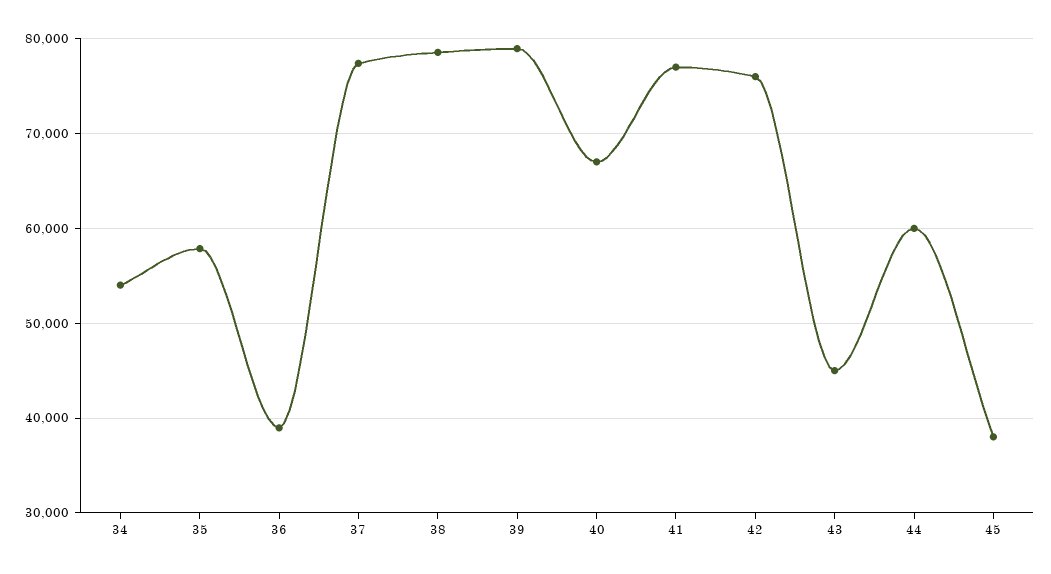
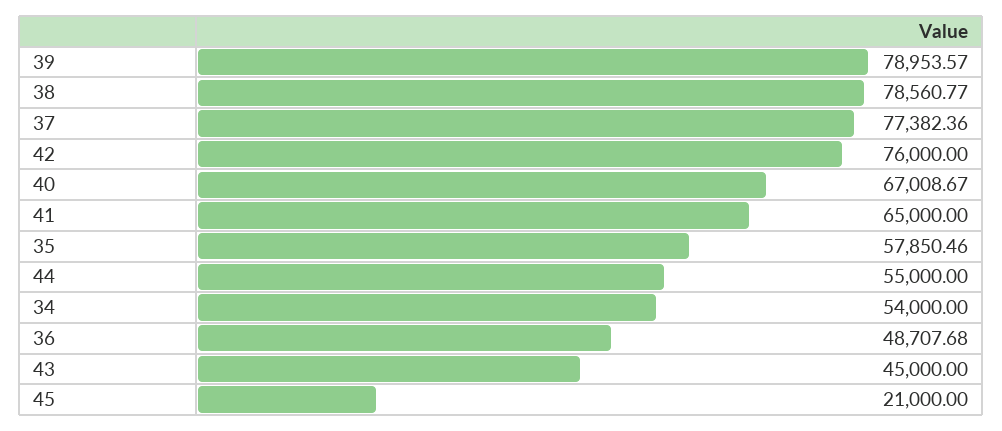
36: 39000 -> 48707.68
41: 77000 -> 65000
44: 60000 -> 55000
45: 38000 -> 21000

